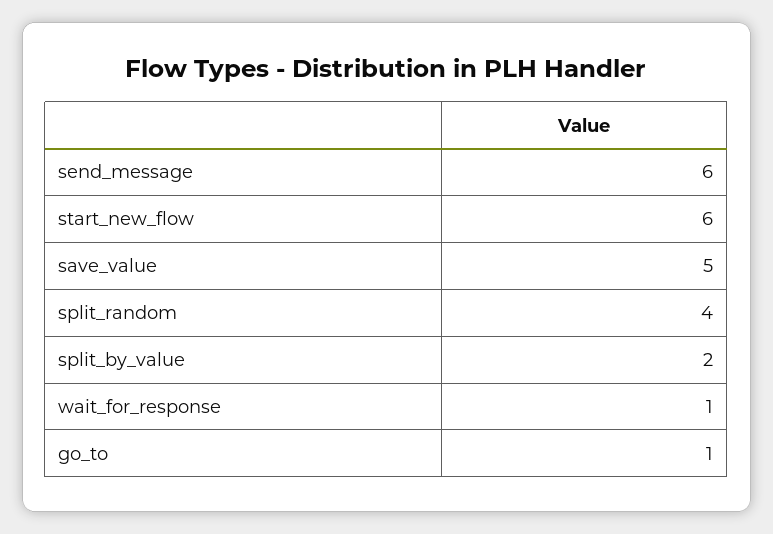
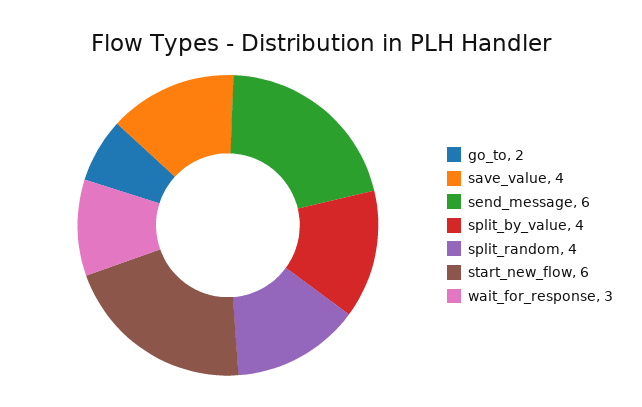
save_value: 5 -> 4
split_by_value: 2 -> 4
wait_for_response: 1 -> 3
go_to: 1 -> 2

